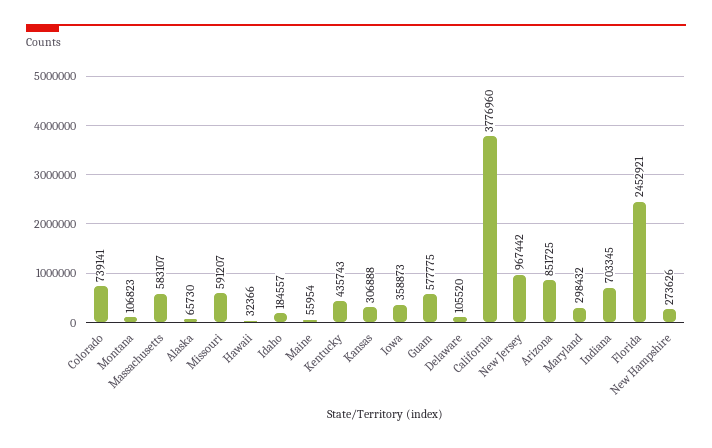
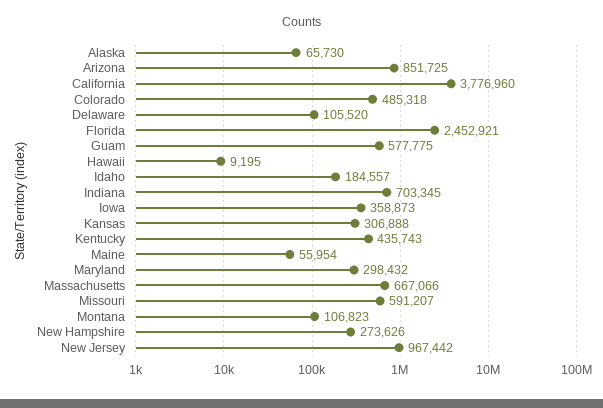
Colorado: 739141 -> 485318
Massachusetts: 583107 -> 667066
Hawaii: 32366 -> 9195

